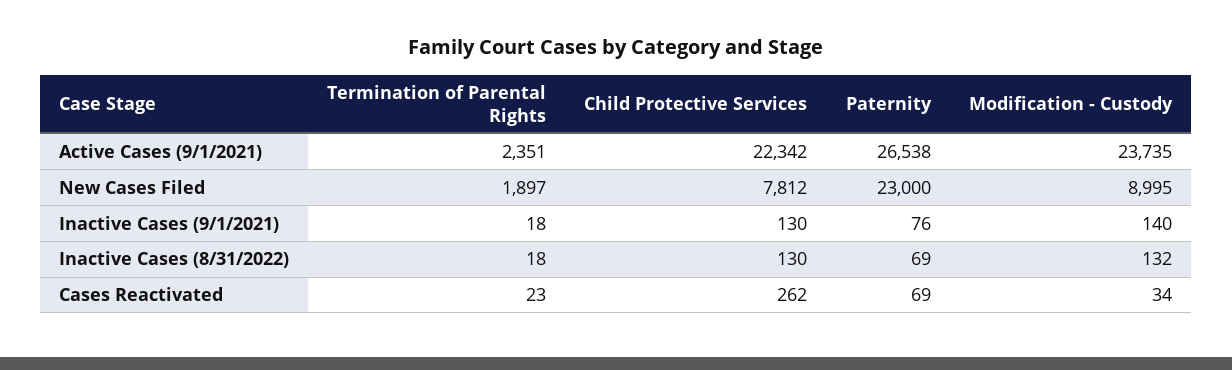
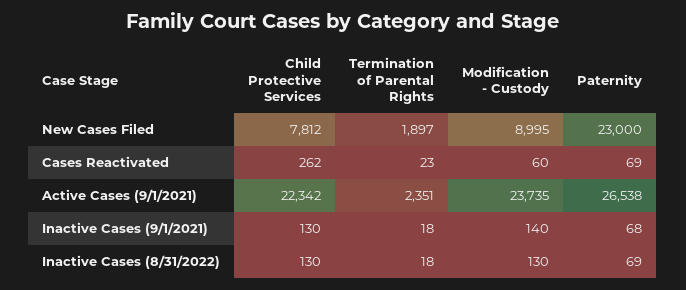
Paternity, Inactive Cases (9/1/2021): 76 -> 68
Modification - Custody, Inactive Cases (8/31/2022): 132 -> 130
Modification - Custody, Cases Reactivated: 34 -> 60

